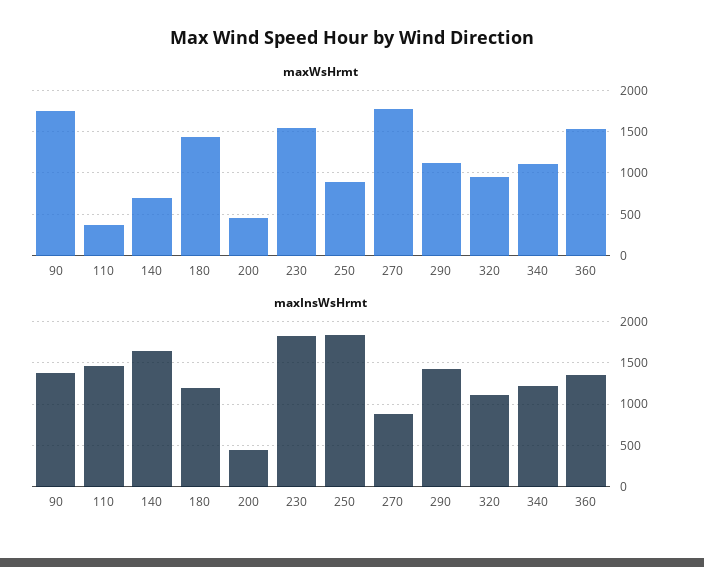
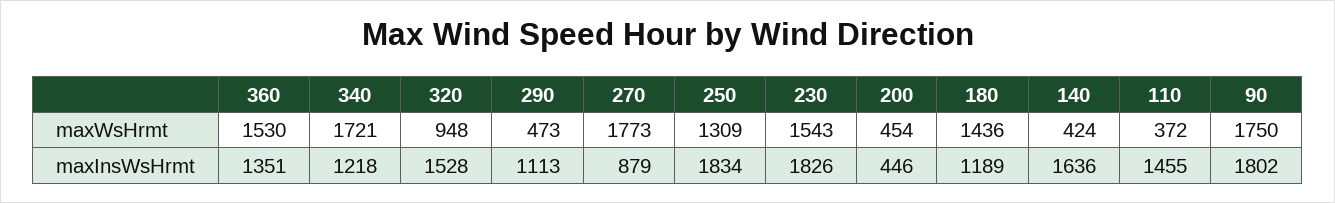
maxWsHrmt, 140: 700 -> 424
maxWsHrmt, 250: 900 -> 1309
maxWsHrmt, 290: 1100 -> 473
maxWsHrmt, 340: 1100 -> 1721
maxInsWsHrmt, 90: 1400 -> 1802
maxInsWsHrmt, 290: 1400 -> 1113
maxInsWsHrmt, 320: 1100 -> 1528

